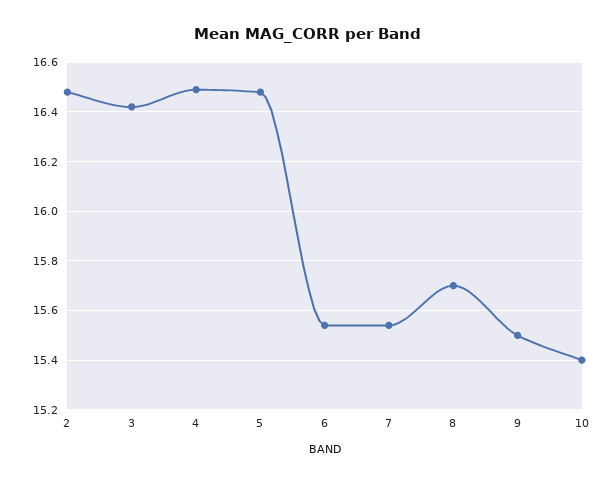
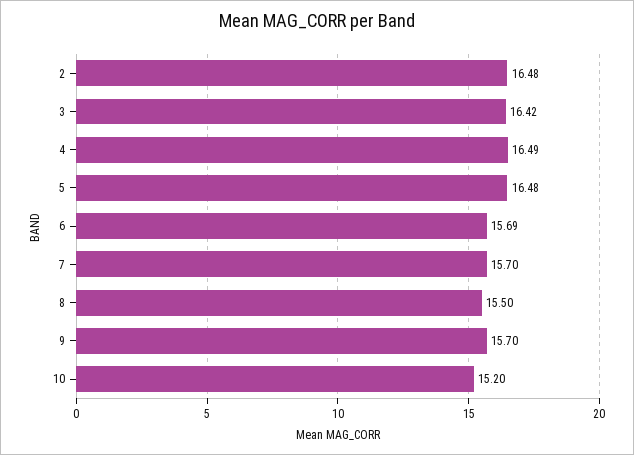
6: 15.55 -> 15.69
7: 15.55 -> 15.7
8: 15.7 -> 15.5
9: 15.5 -> 15.7
10: 15.4 -> 15.2

